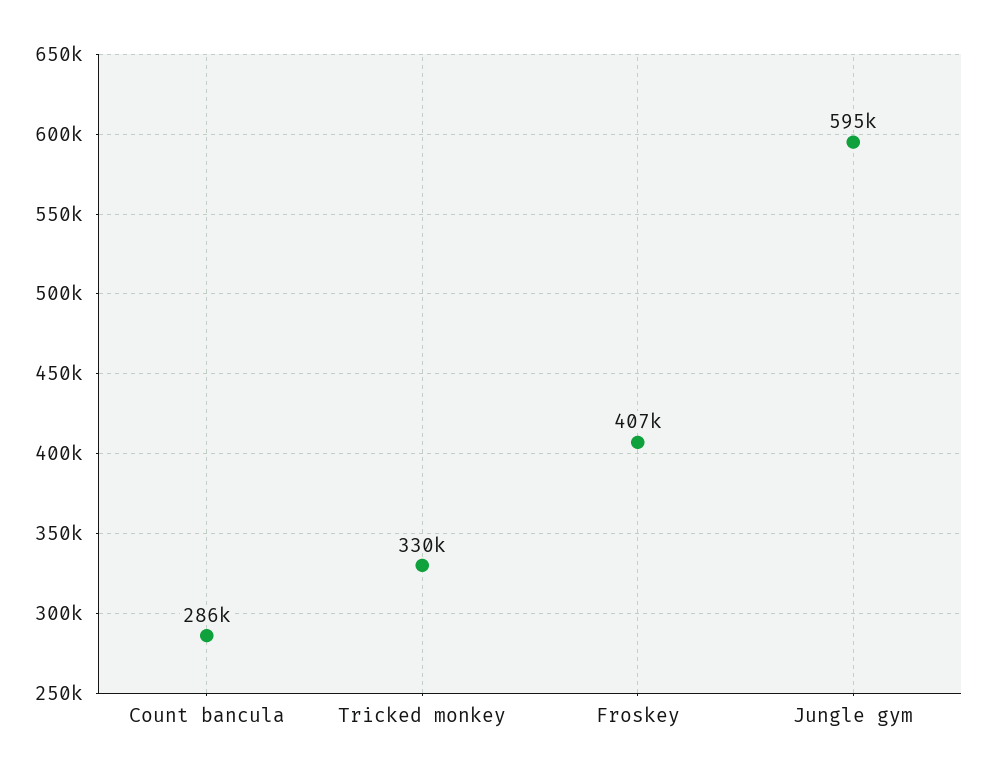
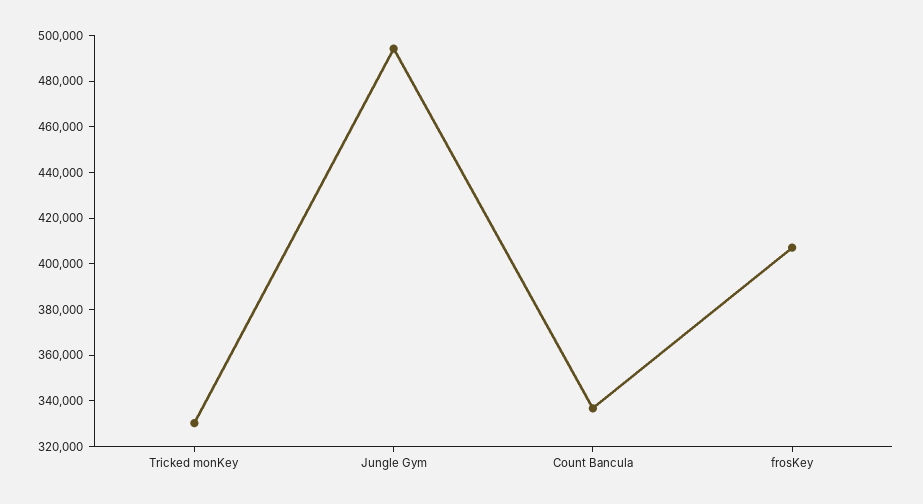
Count bancula: 286000 -> 335000
Jungle gym: 595000 -> 495000

